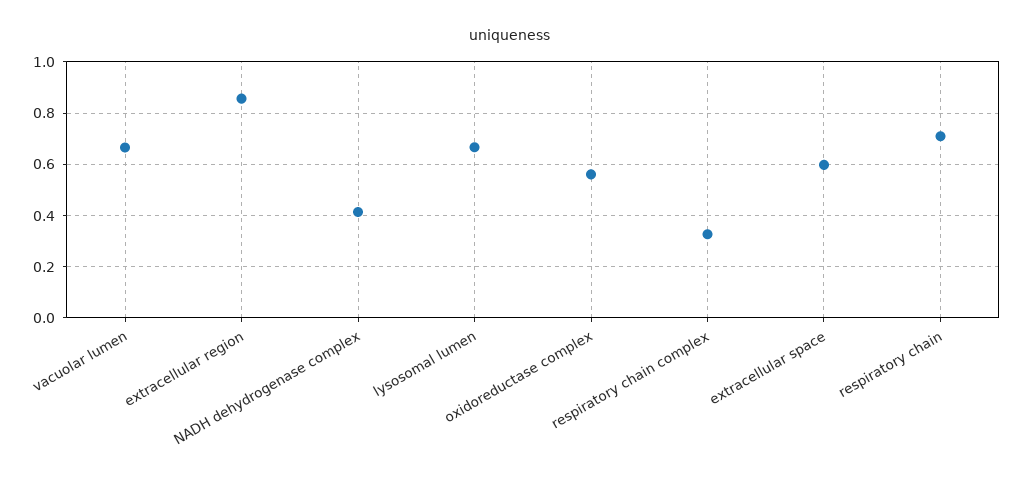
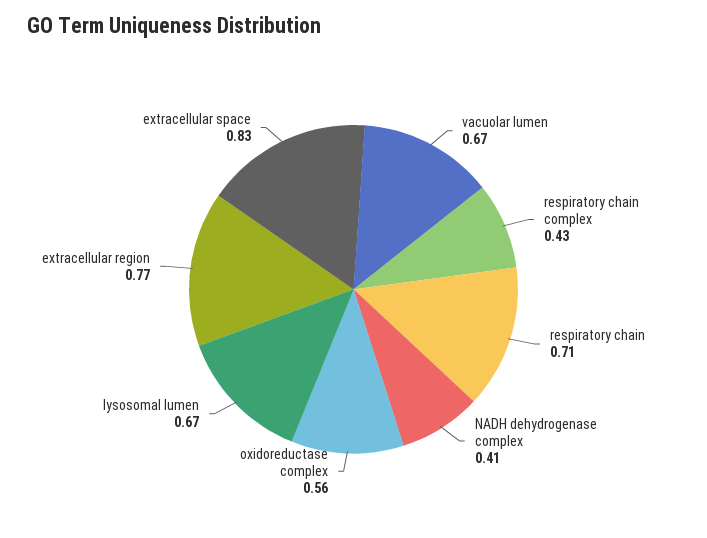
extracellular region: 0.85 -> 0.77
respiratory chain complex: 0.325 -> 0.43
extracellular space: 0.6 -> 0.83

